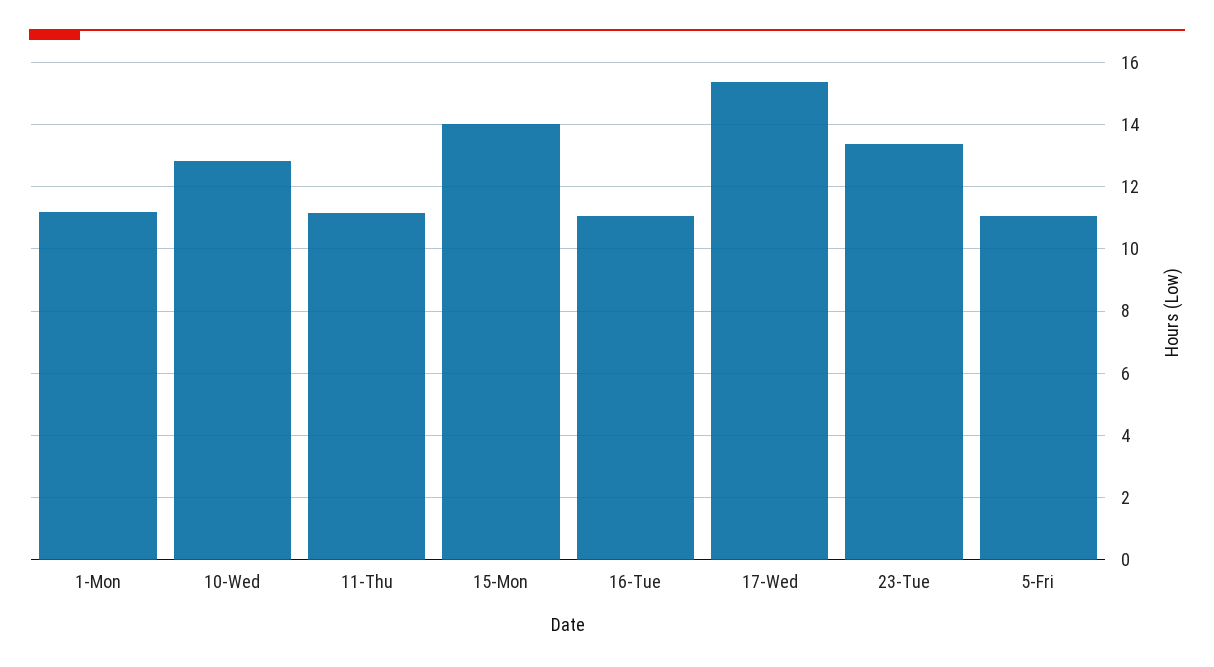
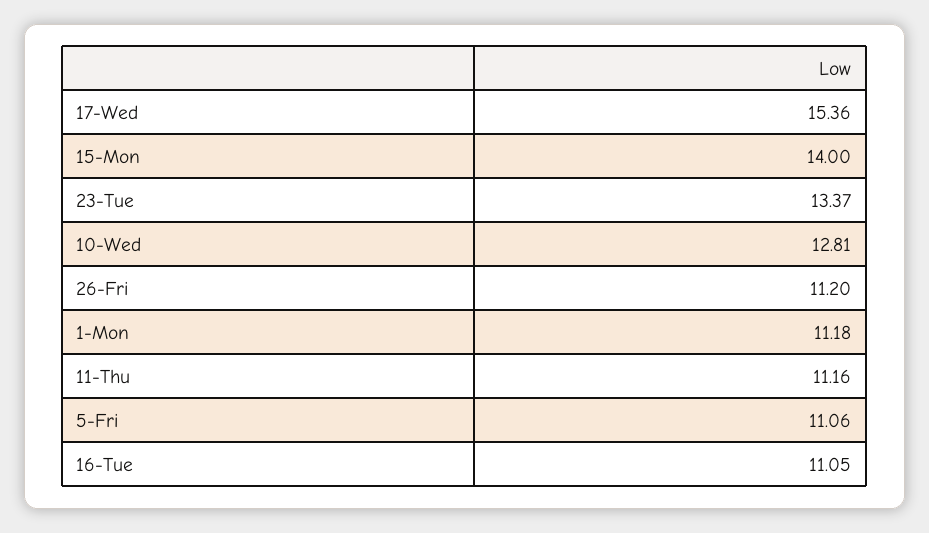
26-Fri: none -> 11.2

